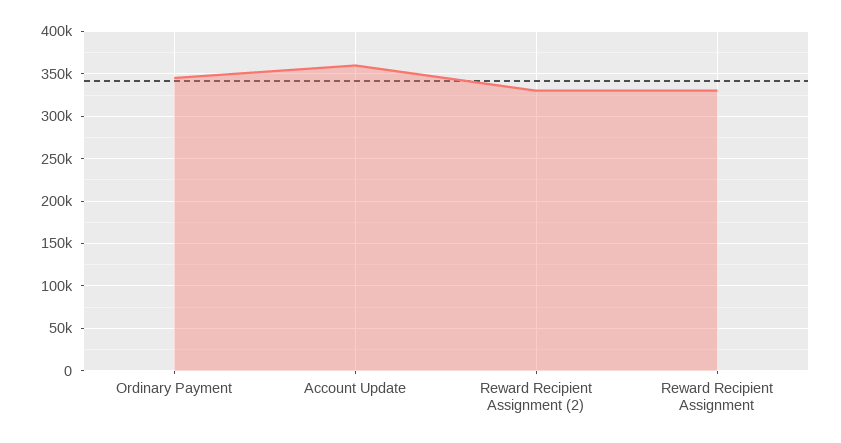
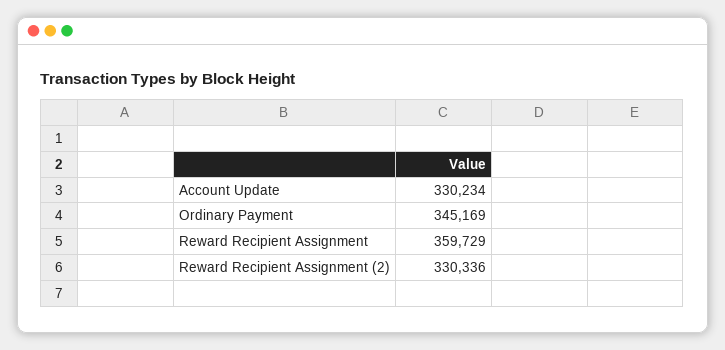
Account Update: 360000 -> 330234
Reward Recipient Assignment: 330000 -> 359729

